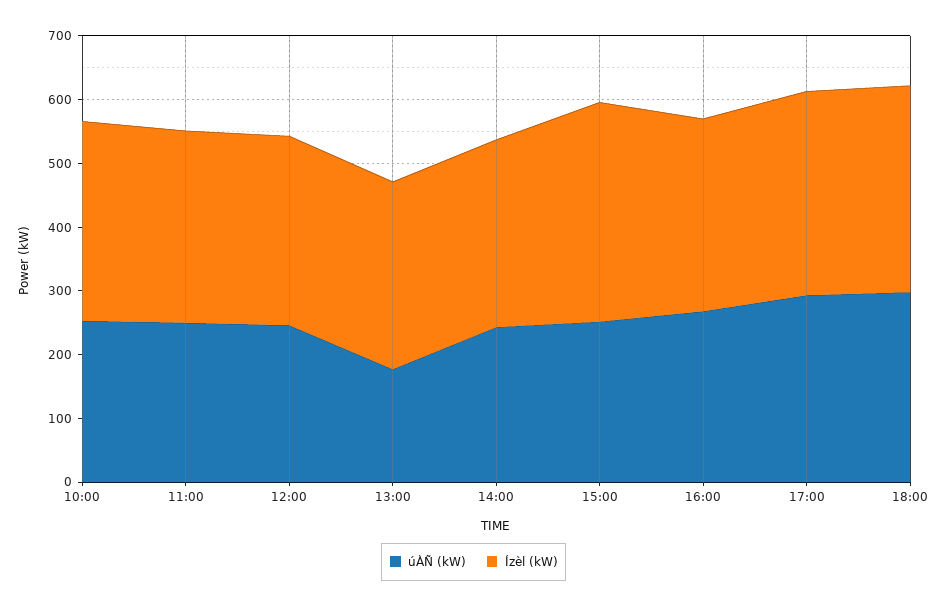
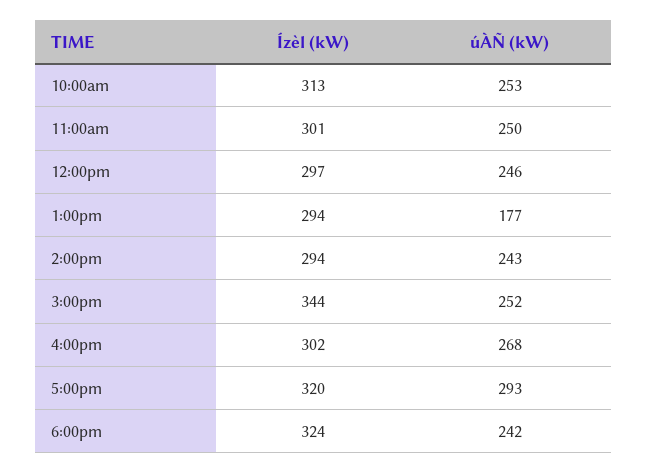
úÀÑ (kW), 18:00: 300 -> 242

